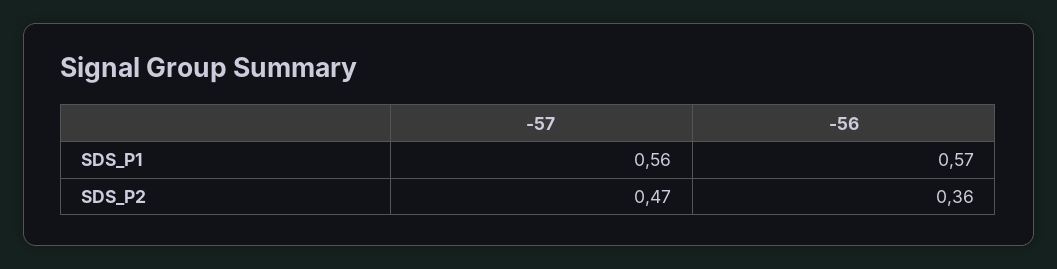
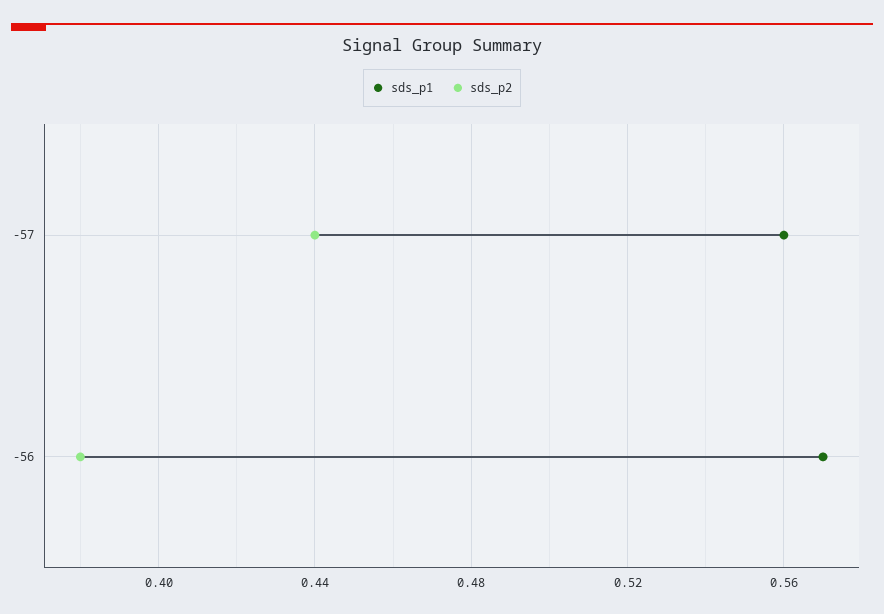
SDS_P2, -57: 0.47 -> 0.44
SDS_P2, -56: 0.36 -> 0.38

